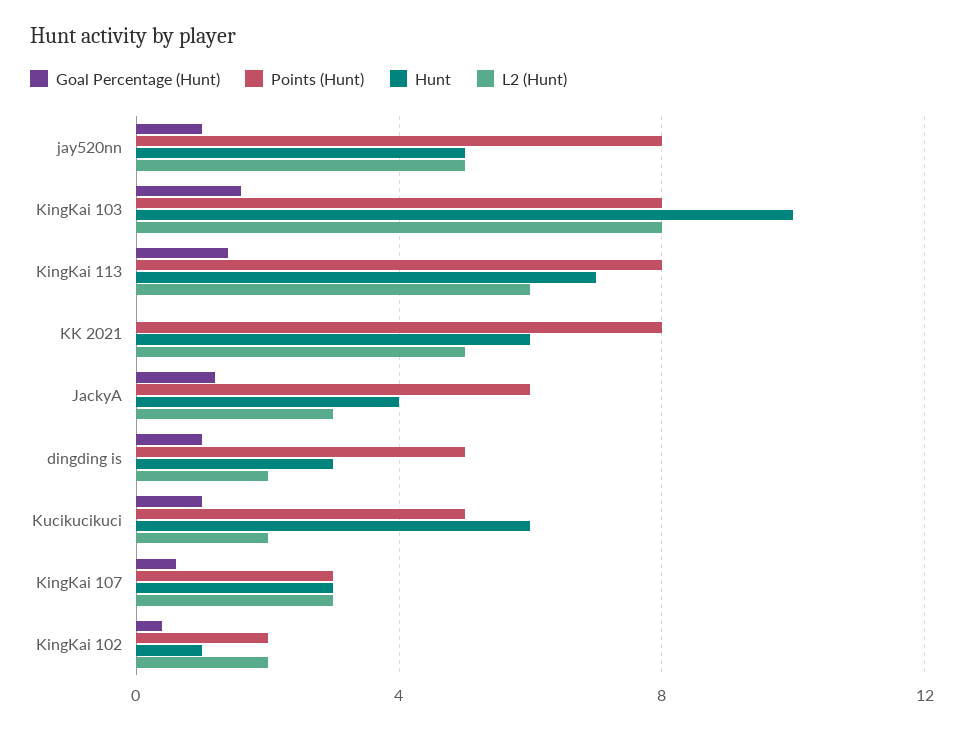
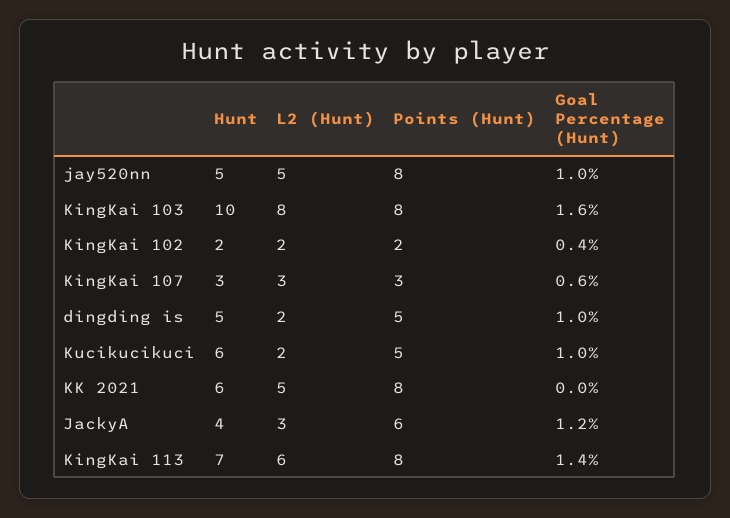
Hunt, dingding is: 3 -> 5
Hunt, KingKai 102: 1 -> 2

